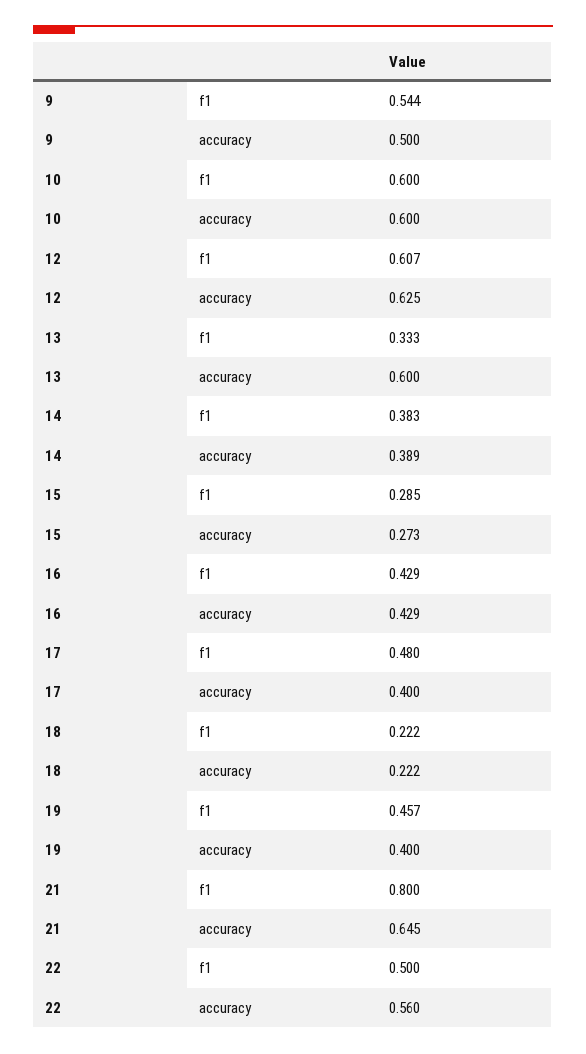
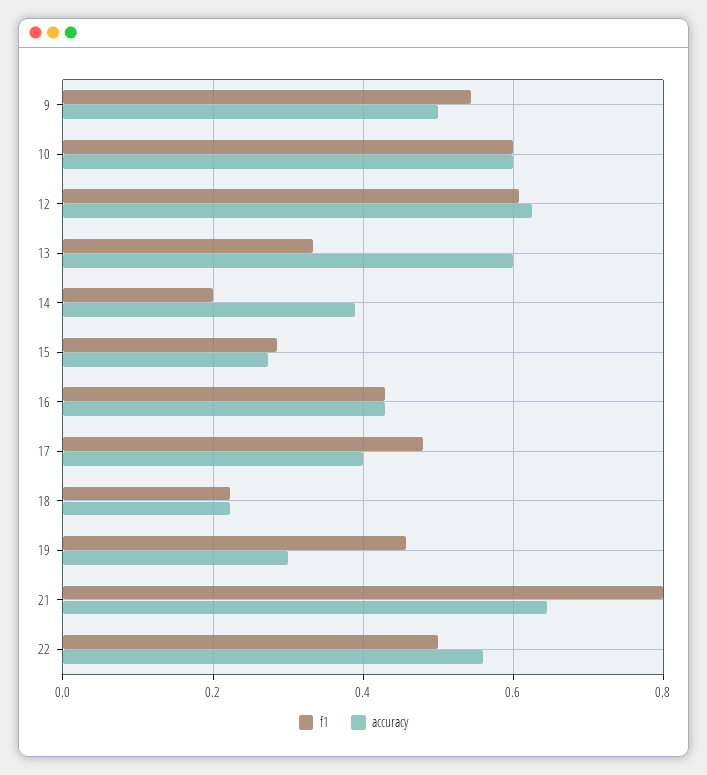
f1, 14: 0.383 -> 0.2
accuracy, 19: 0.4 -> 0.3

